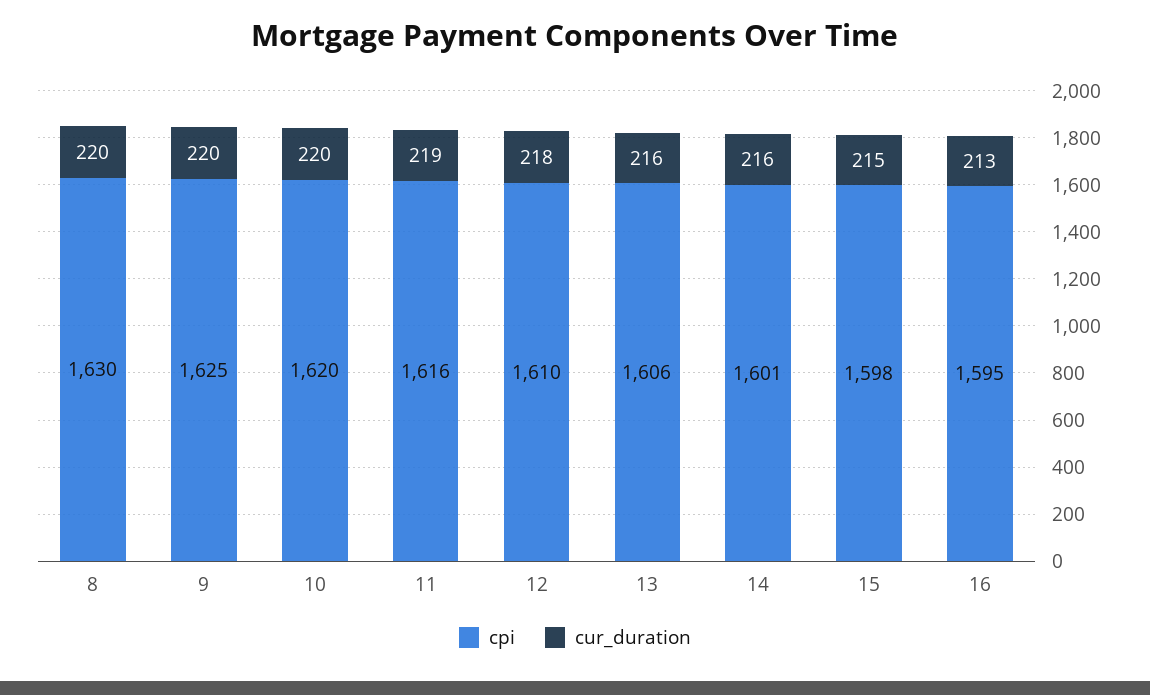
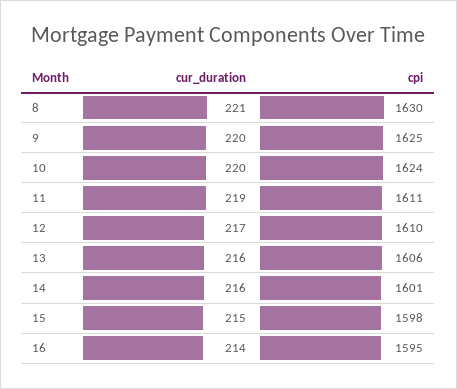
cur_duration, 8: 220 -> 221
cpi, 10: 1620 -> 1624
cpi, 11: 1616 -> 1611
cur_duration, 12: 218 -> 217
cur_duration, 16: 213 -> 214

